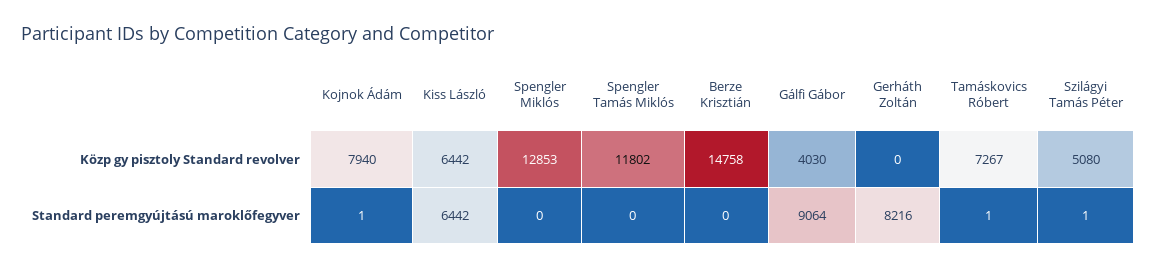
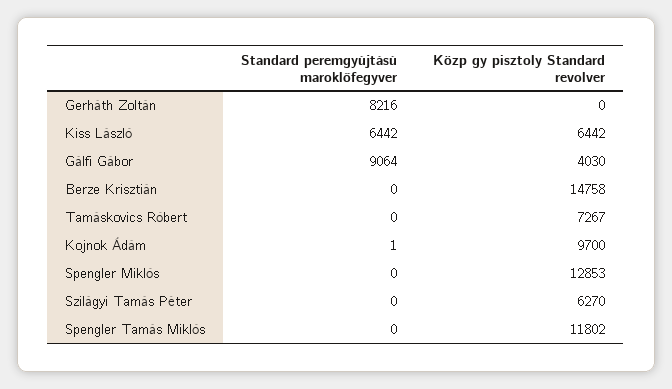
Kojnok Ádám, Közp gy pisztoly Standard revolver: 7940 -> 9700
Szilágyi Tamás Péter, Közp gy pisztoly Standard revolver: 5080 -> 6270
Tamáskovics Róbert, Standard peremgyújtású maroklőfegyver: 1 -> 0
Szilágyi Tamás Péter, Standard peremgyújtású maroklőfegyver: 1 -> 0

